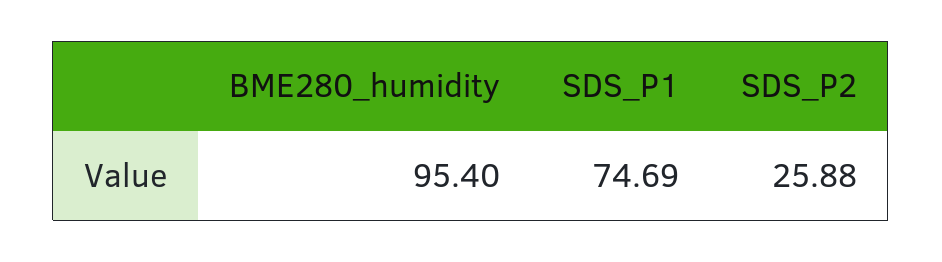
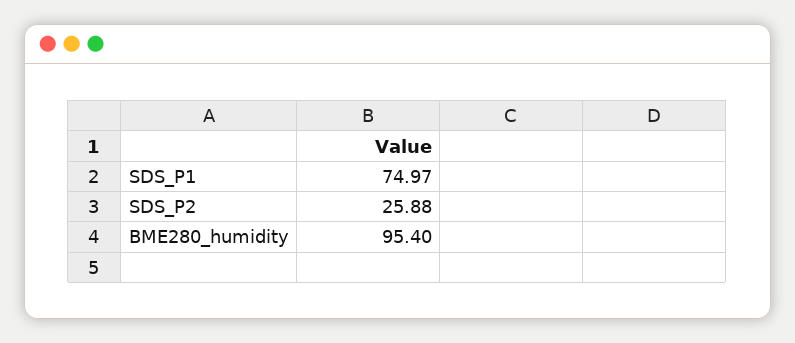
SDS_P1: 74.69 -> 74.97

